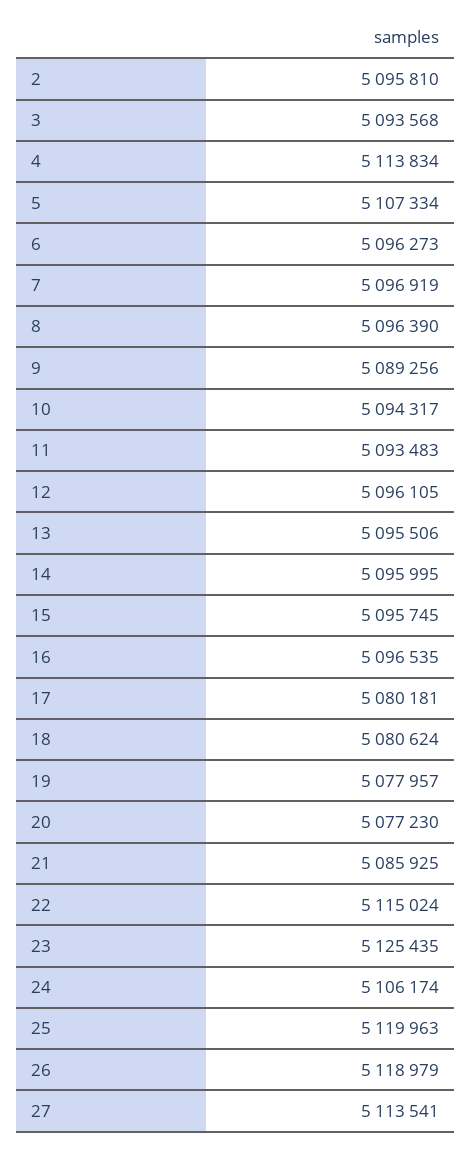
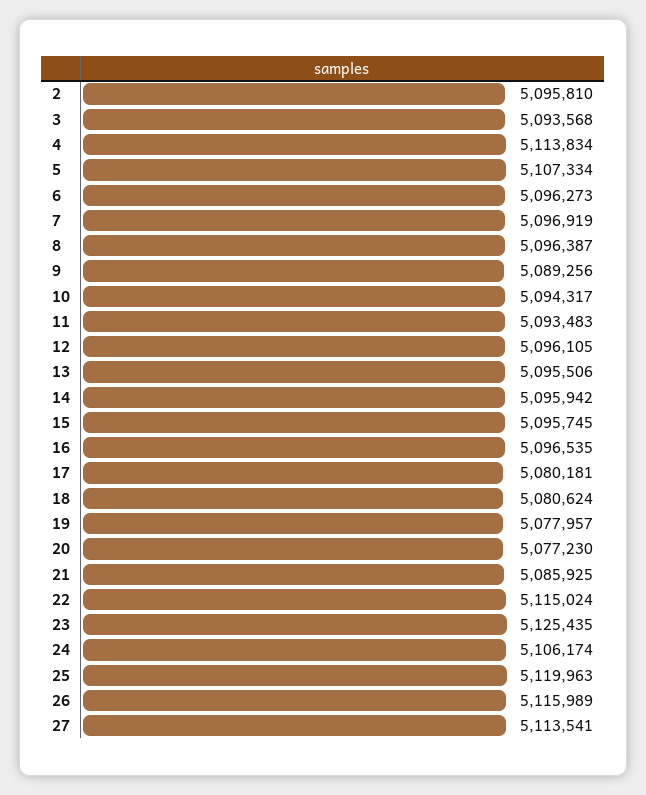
8: 5096390 -> 5096387
14: 5095995 -> 5095942
26: 5118979 -> 5115989

